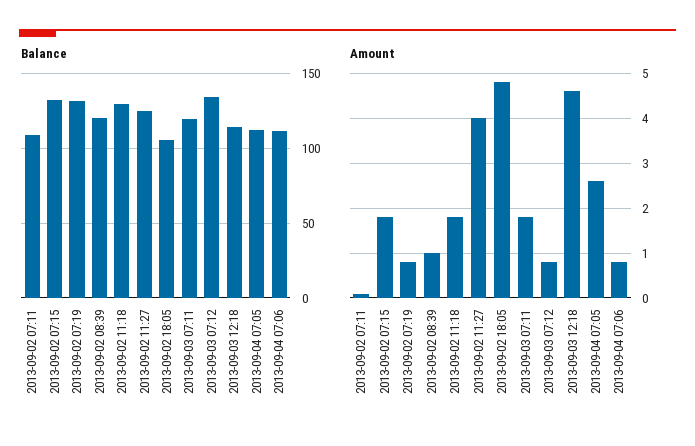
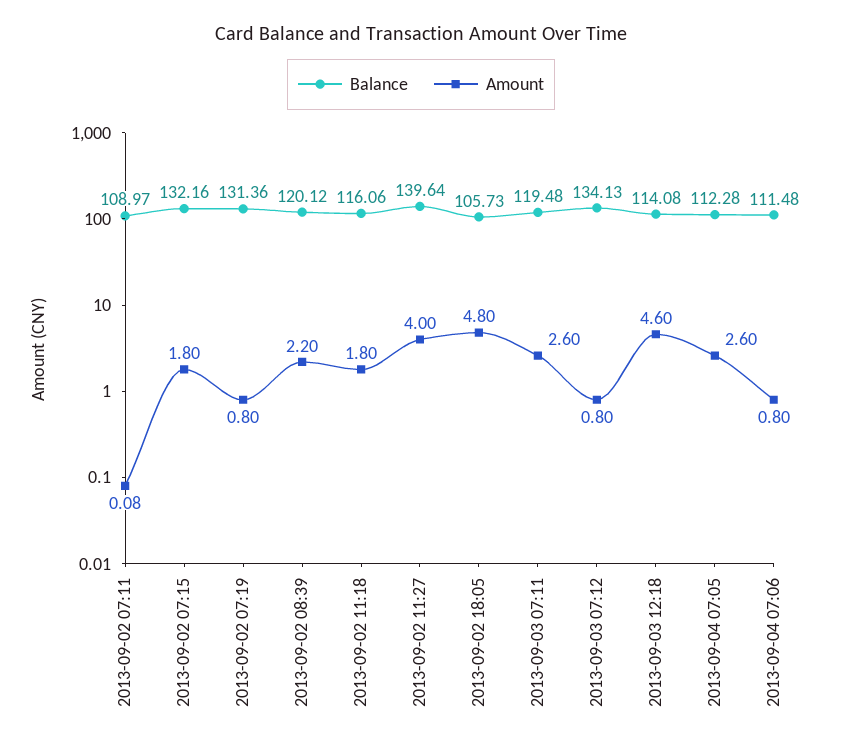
Balance, 2013-09-02 11:18: 130 -> 116.06
Balance, 2013-09-02 11:27: 125 -> 139.64
Amount, 2013-09-02 08:39: 1 -> 2.2
Amount, 2013-09-03 07:11: 1.8 -> 2.6

